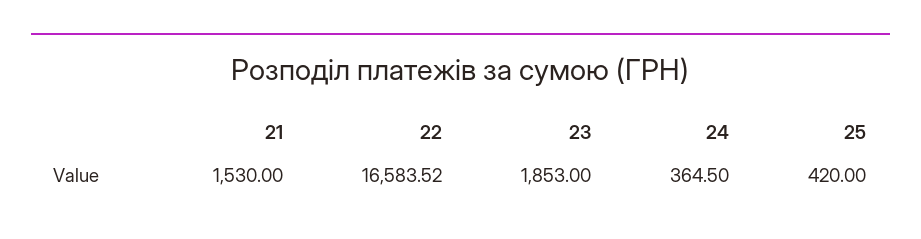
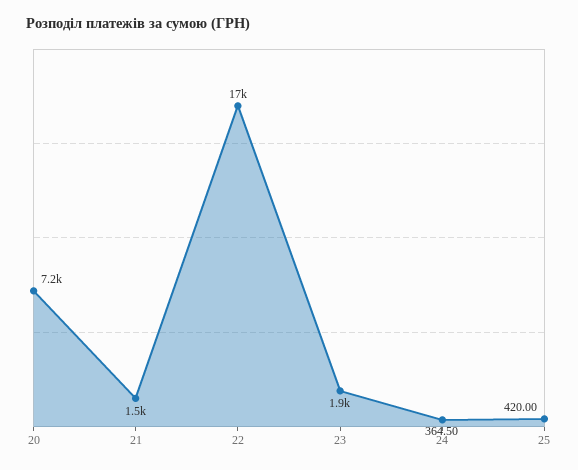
20: none -> 7200

